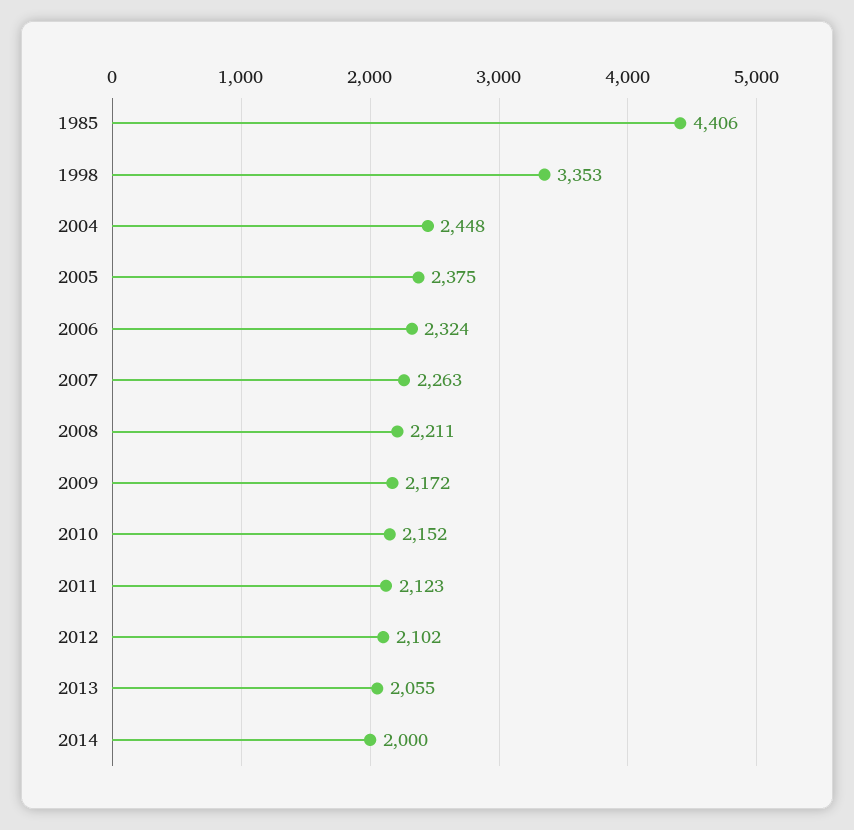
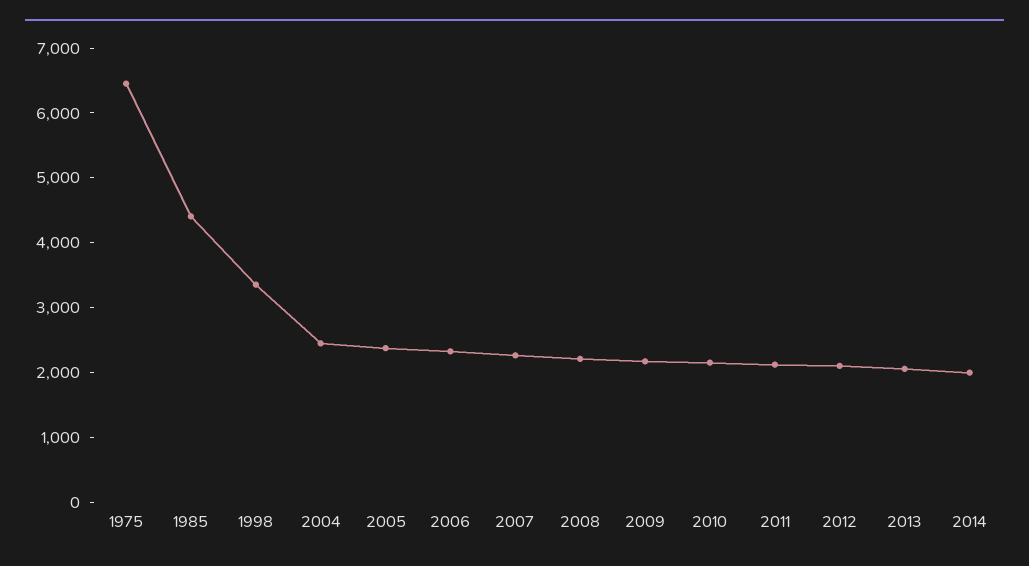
1975: none -> 6400

